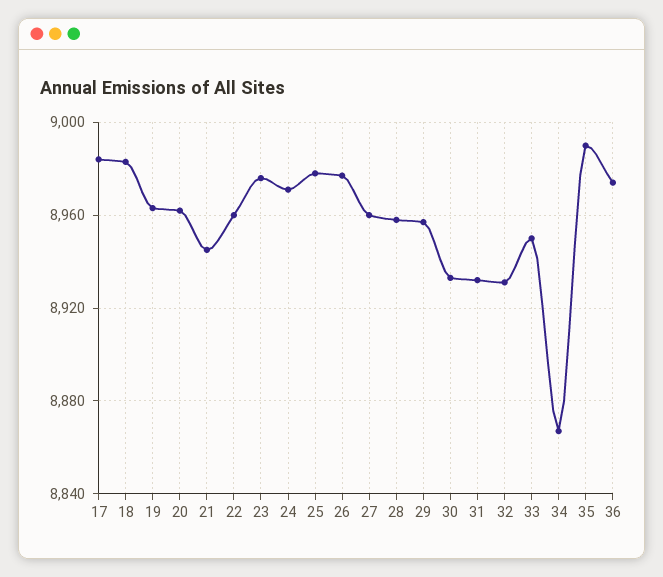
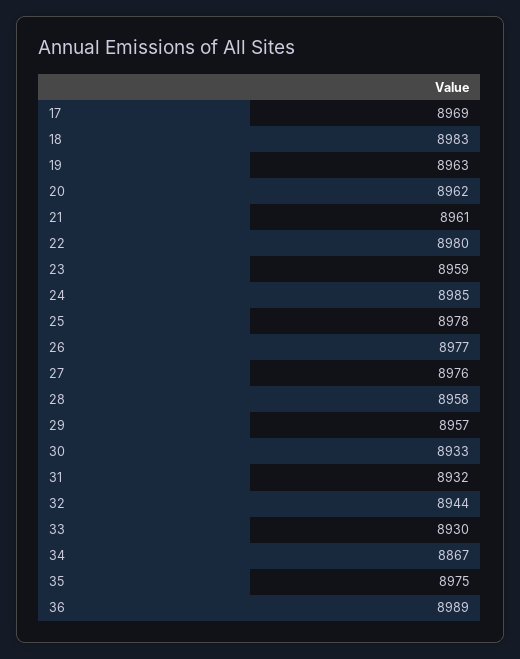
17: 8985 -> 8969
21: 8945 -> 8961
22: 8960 -> 8980
23: 8975 -> 8959
24: 8970 -> 8985
27: 8960 -> 8976
32: 8930 -> 8944
33: 8950 -> 8930
35: 8990 -> 8975
36: 8975 -> 8989

